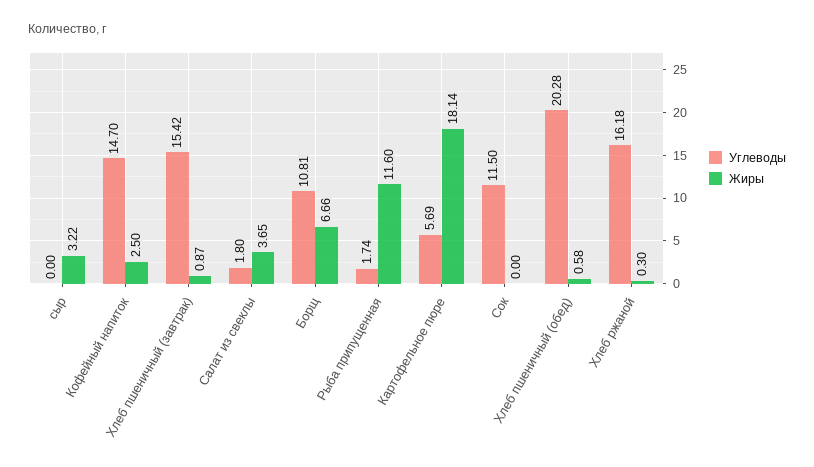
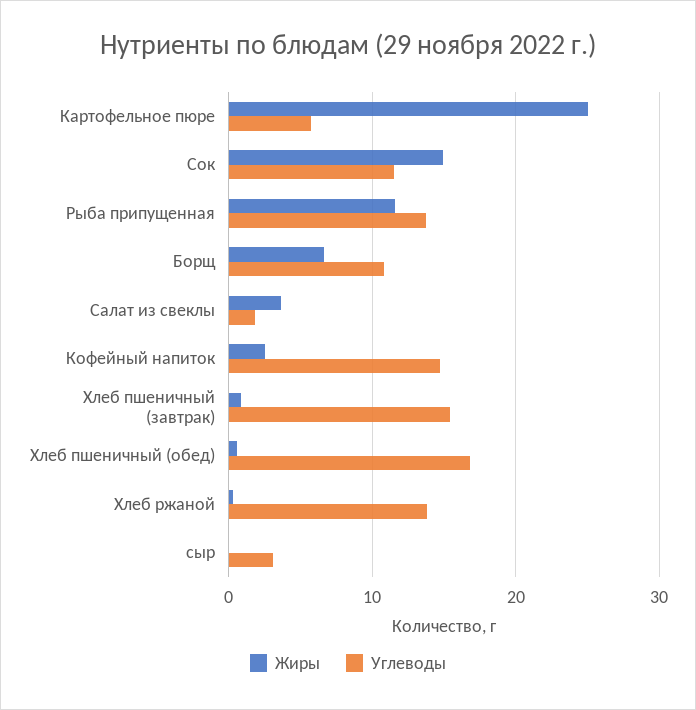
Углеводы, сыр: 0 -> 3
Жиры, сыр: 3.22 -> 0
Углеводы, Рыба припущенная: 1.74 -> 14
Жиры, Картофельное пюре: 18.14 -> 25
Жиры, Сок: 0 -> 15
Углеводы, Хлеб пшеничный (обед): 20.28 -> 17
Углеводы, Хлеб ржаной: 16.18 -> 14

